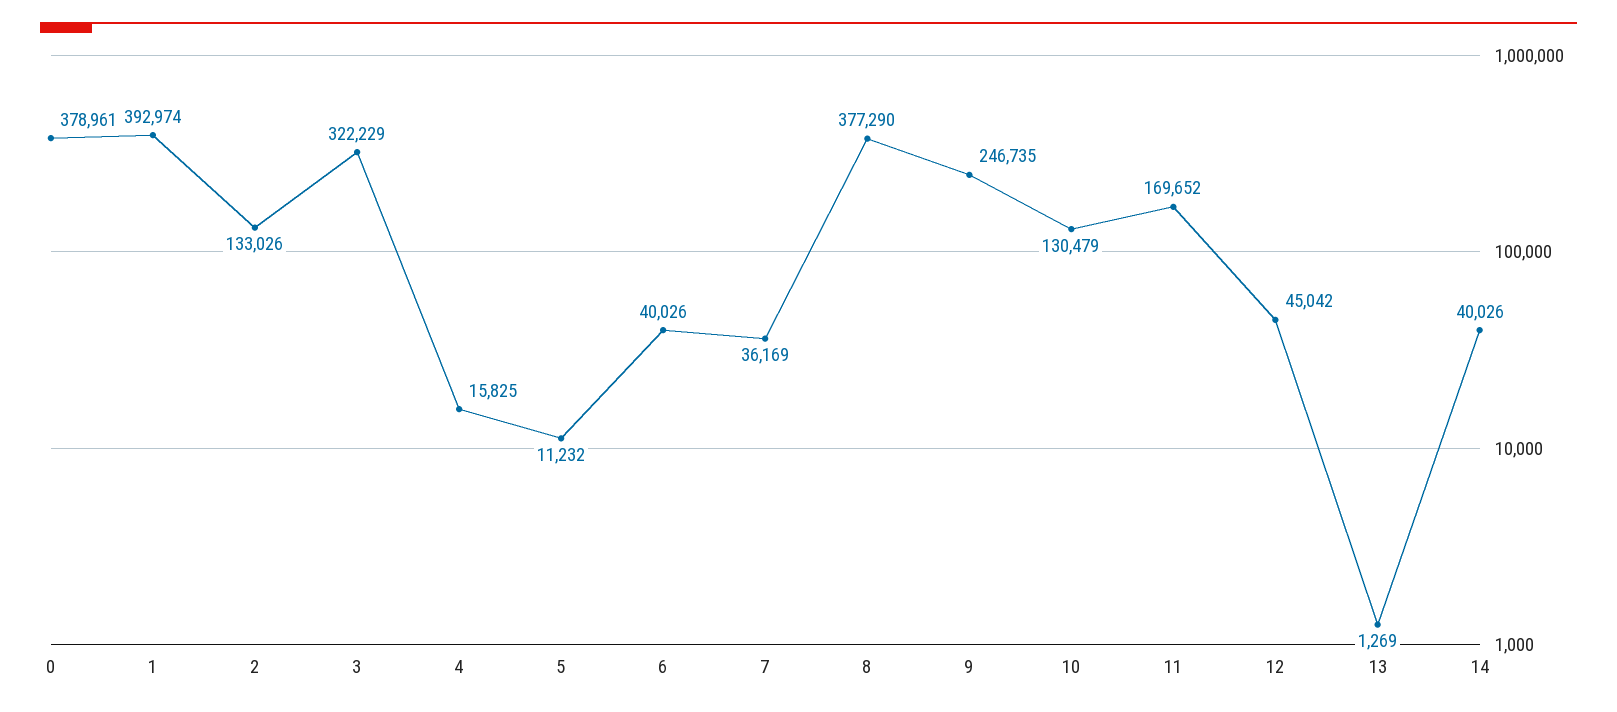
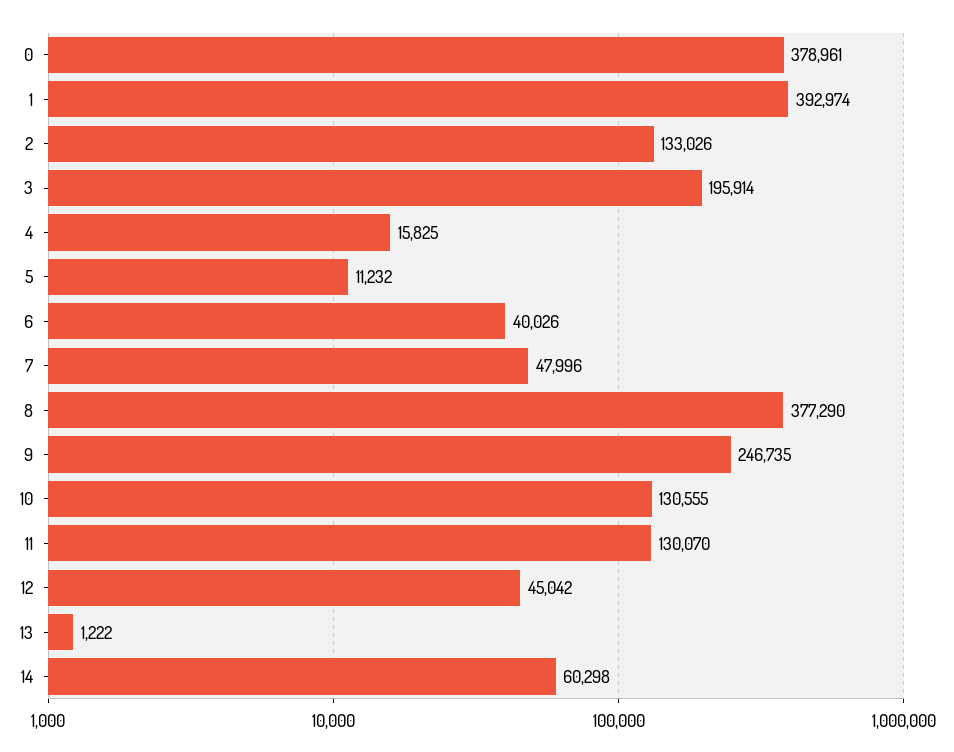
3: 322229 -> 195914
7: 36169 -> 47996
10: 130479 -> 130555
11: 169652 -> 130070
13: 1269 -> 1222
14: 40026 -> 60298

